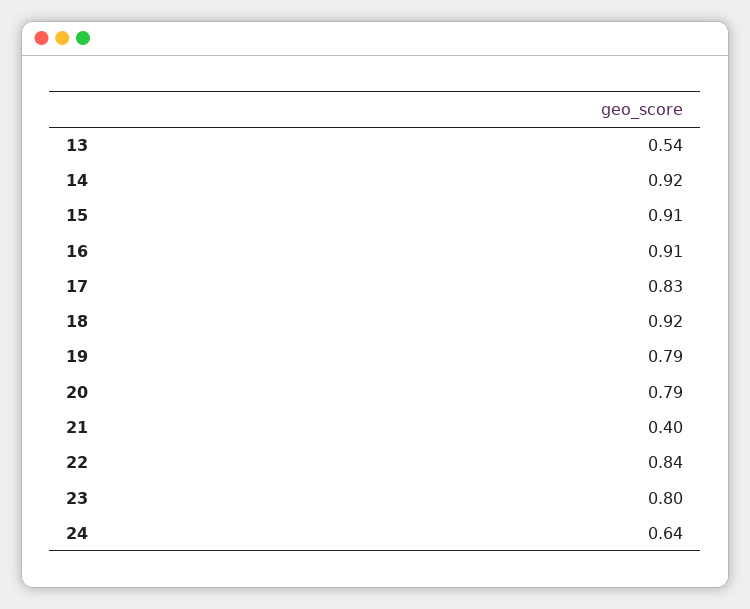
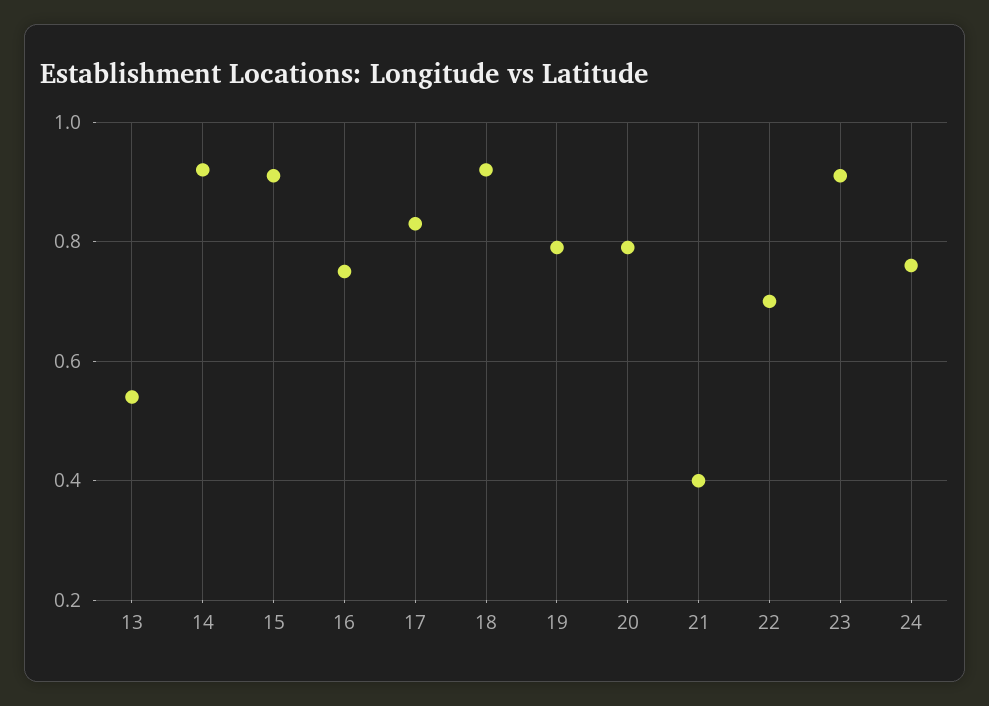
16: 0.91 -> 0.75
22: 0.84 -> 0.7
23: 0.8 -> 0.9
24: 0.64 -> 0.75

